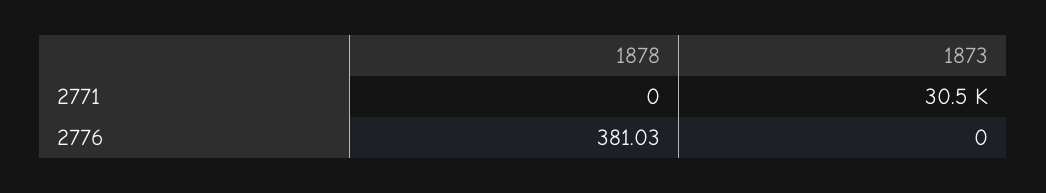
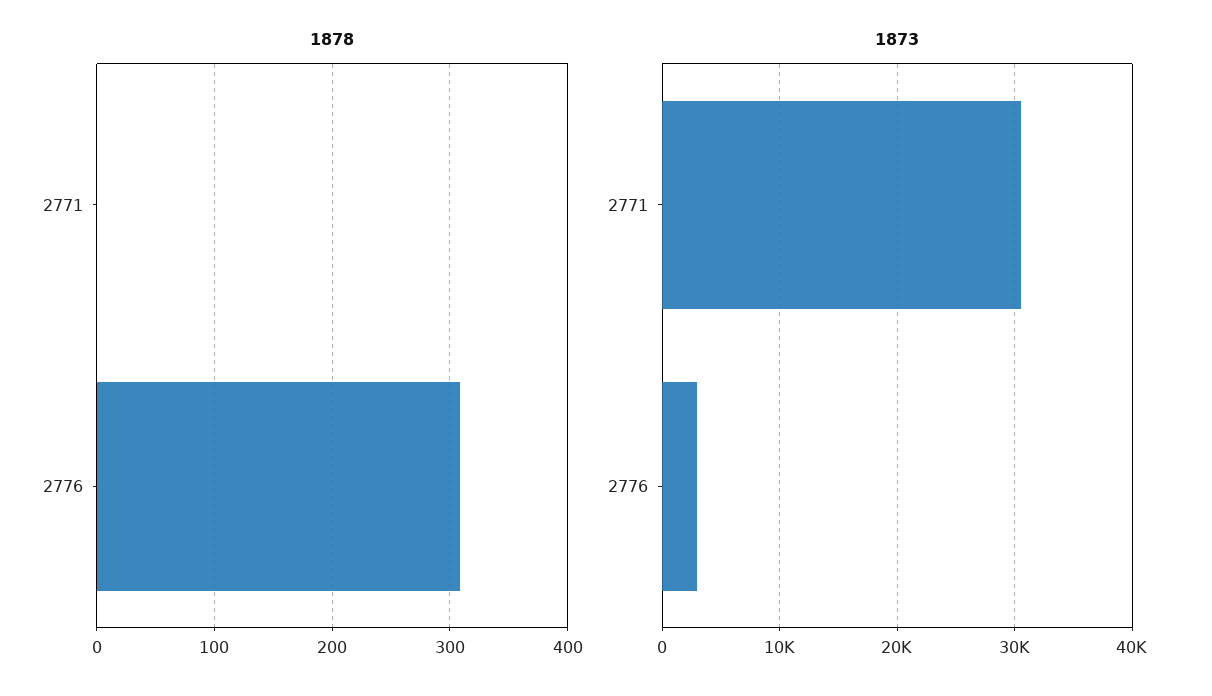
1878, 2776: 381.03 -> 310
1873, 2776: 0 -> 3000

